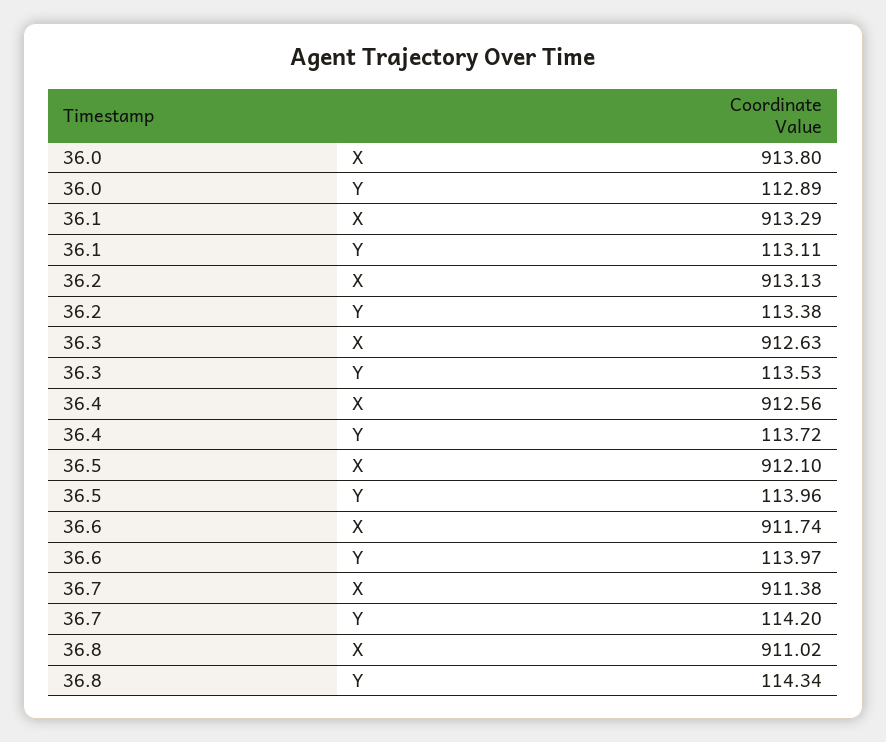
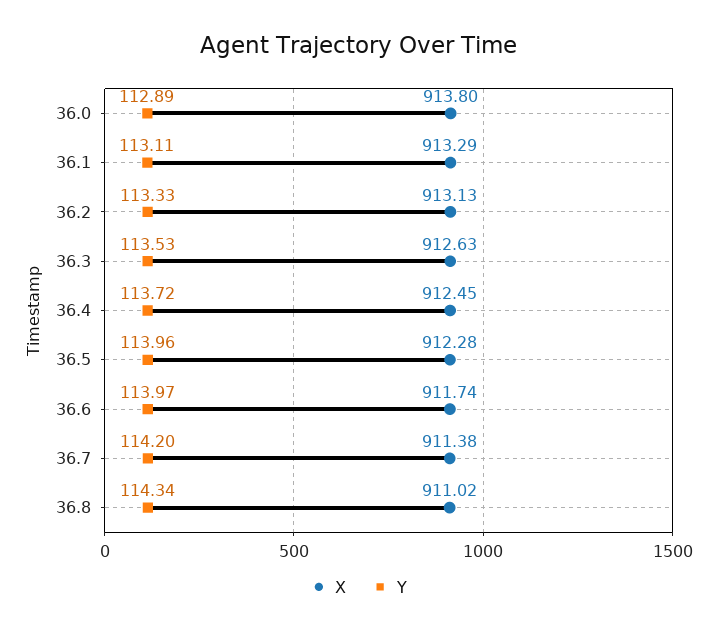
Y, 36.2: 113.38 -> 113.33
X, 36.4: 912.56 -> 912.45
X, 36.5: 912.1 -> 912.28

